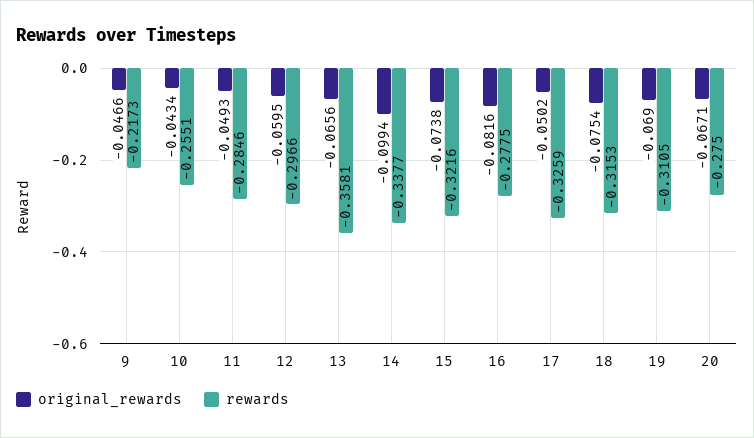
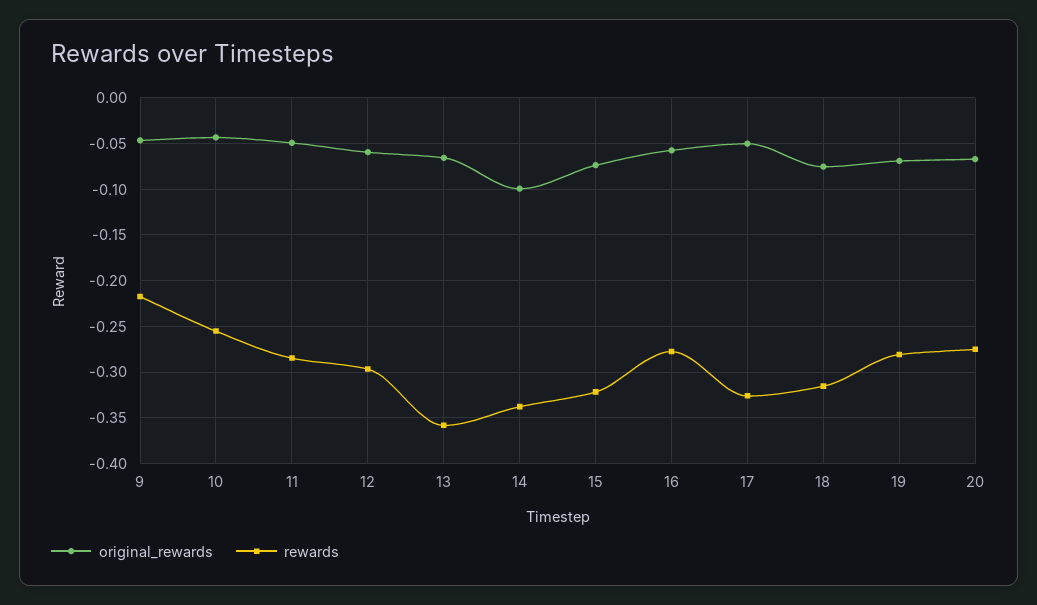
original_rewards, 16: -0.0816 -> -0.06
rewards, 19: -0.3105 -> -0.28

